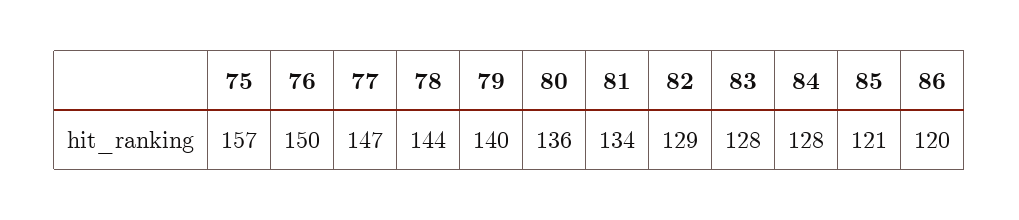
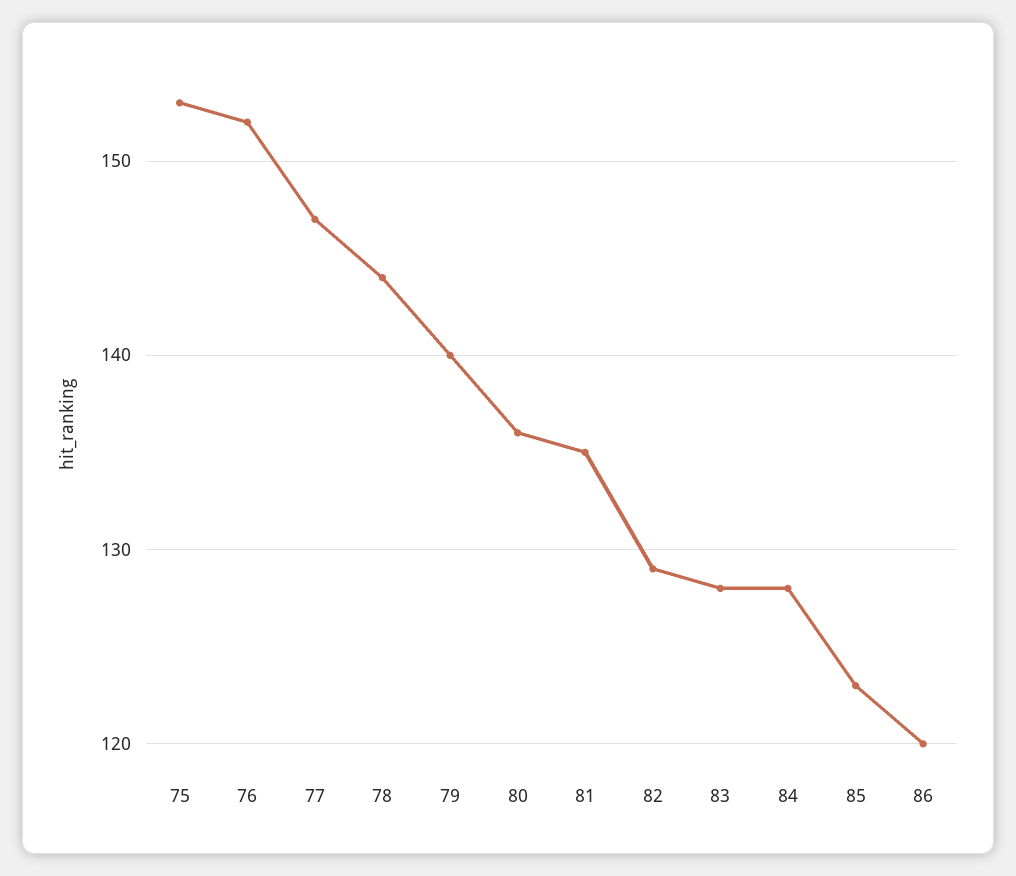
75: 157 -> 153
76: 150 -> 152
81: 134 -> 135
85: 121 -> 123

